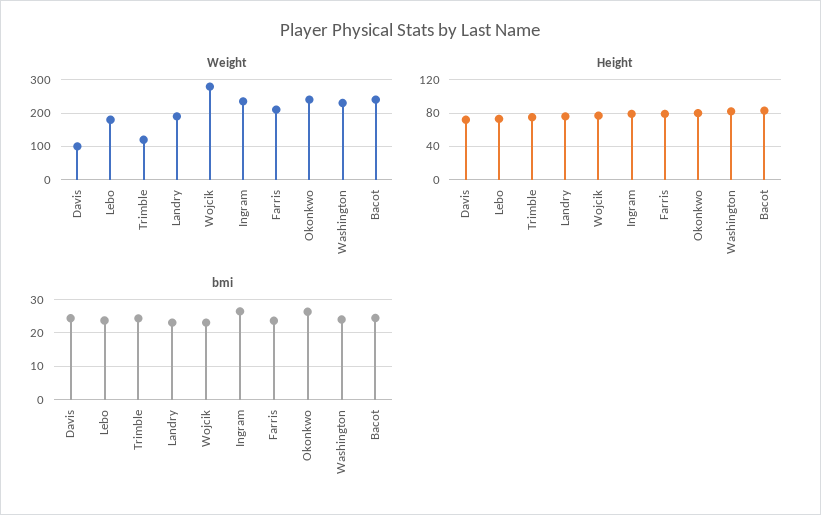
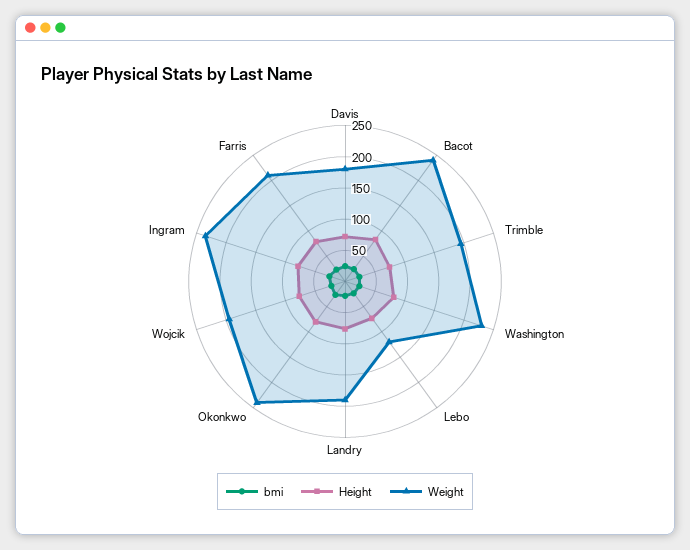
Weight, Davis: 100 -> 175
Weight, Lebo: 180 -> 125
Weight, Trimble: 120 -> 200
Weight, Wojcik: 280 -> 200

